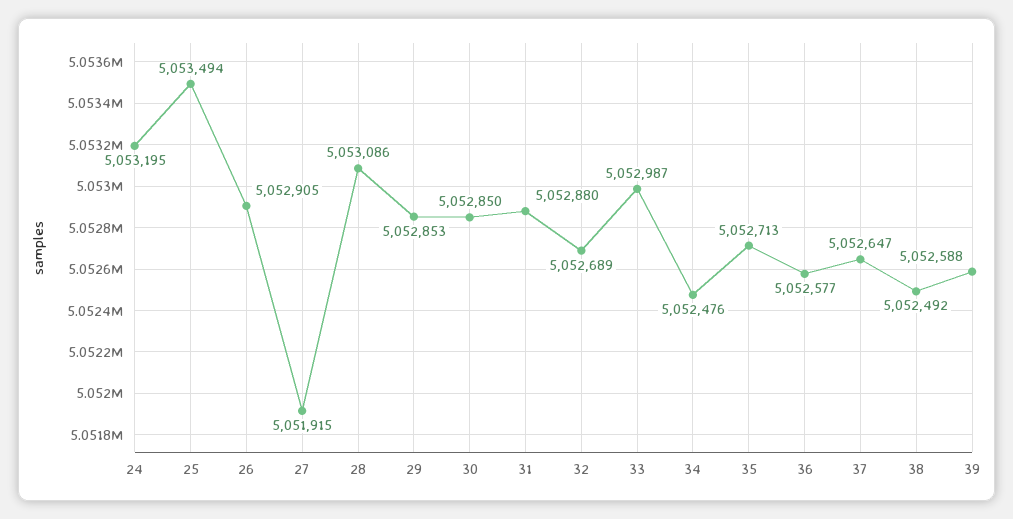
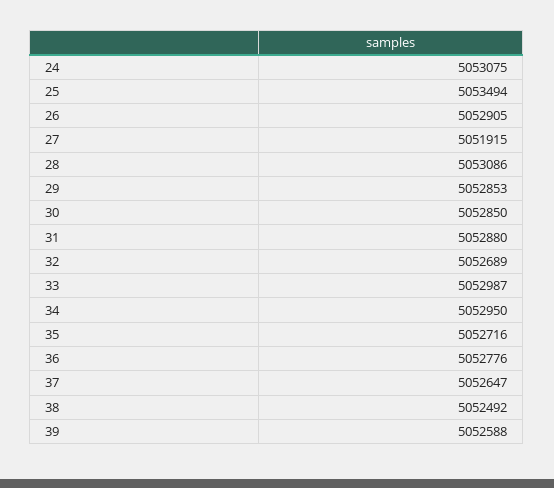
24: 5053195 -> 5053075
34: 5052476 -> 5052950
35: 5052713 -> 5052716
36: 5052577 -> 5052776

